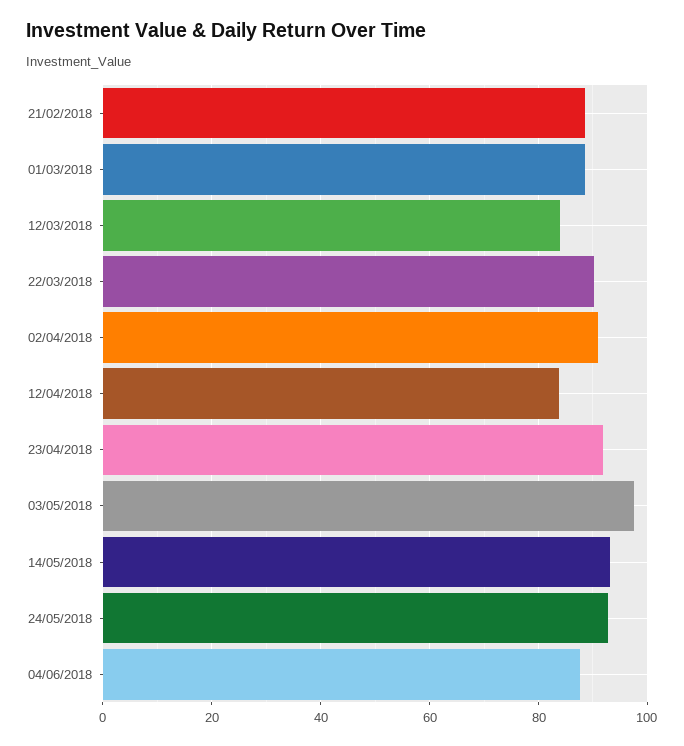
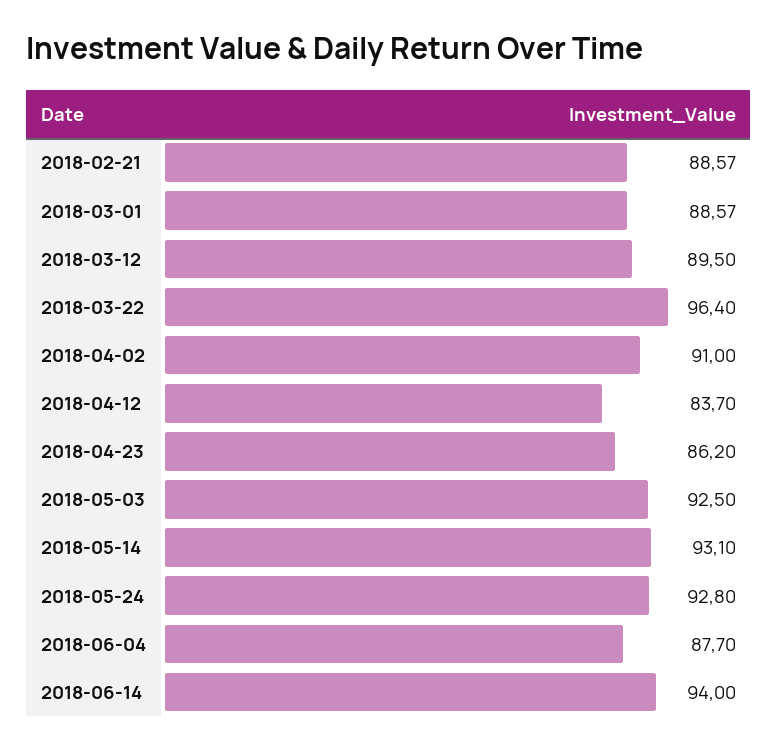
12/03/2018: 84 -> 89.5
22/03/2018: 90 -> 96.4
23/04/2018: 92 -> 86.2
03/05/2018: 98 -> 92.5
2018-06-14: none -> 94

